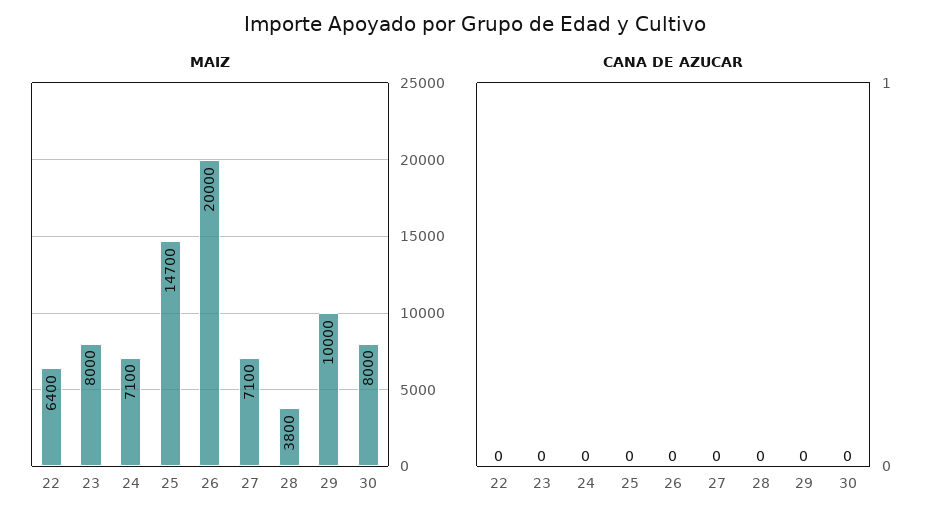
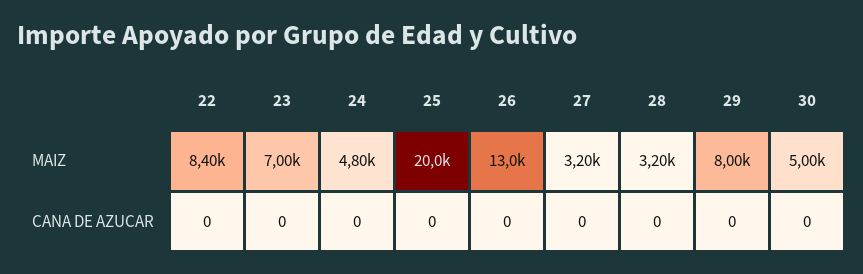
MAIZ, 22: 6400 -> 8400
MAIZ, 23: 8000 -> 7000
MAIZ, 24: 7100 -> 4800
MAIZ, 25: 14700 -> 20000
MAIZ, 26: 20000 -> 13000
MAIZ, 27: 7100 -> 3200
MAIZ, 28: 3800 -> 3200
MAIZ, 29: 10000 -> 8000
MAIZ, 30: 8000 -> 5000

